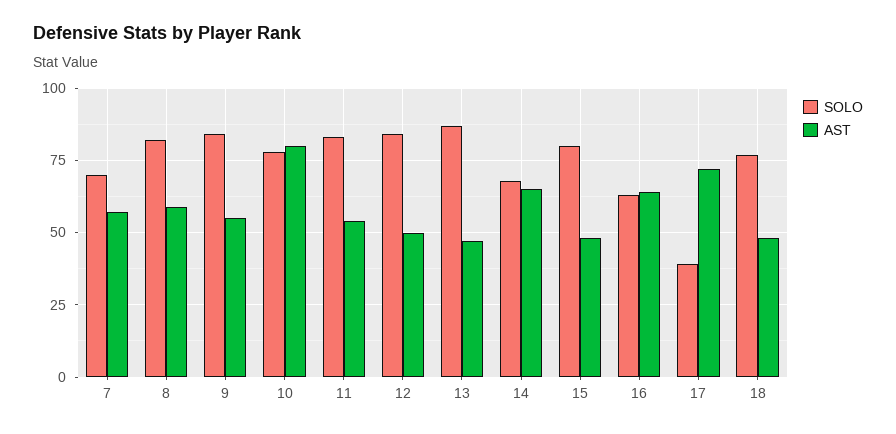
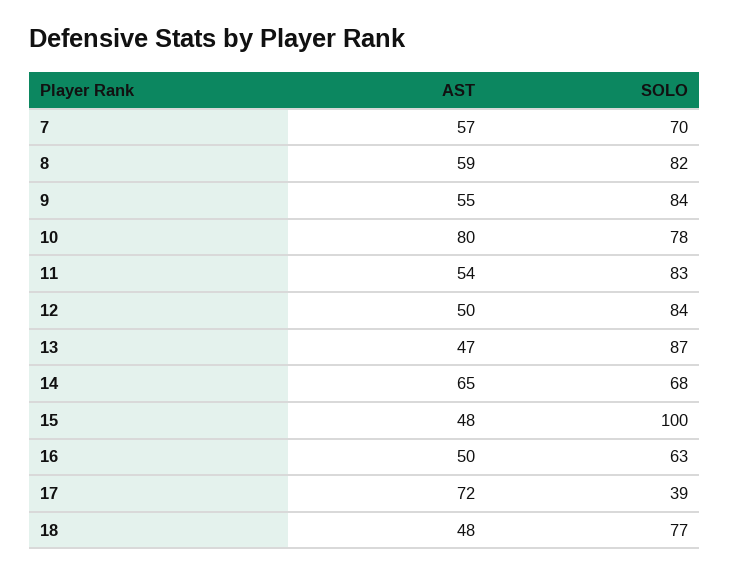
SOLO, 15: 80 -> 100
AST, 16: 65 -> 50

